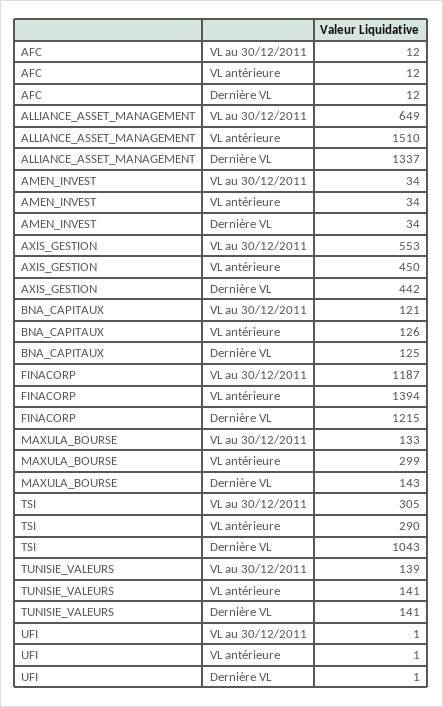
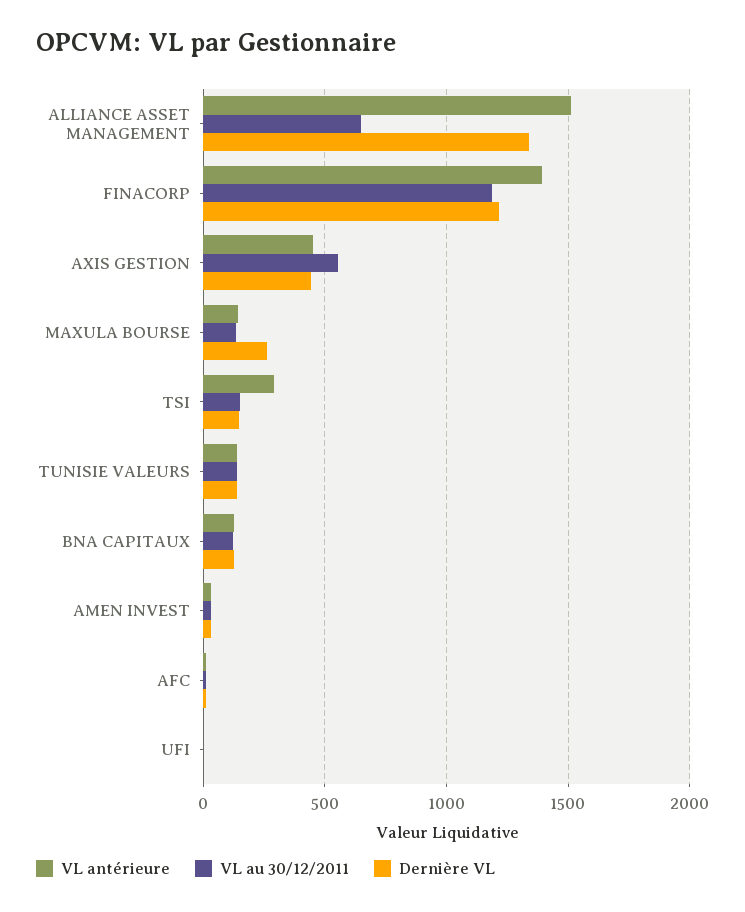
VL antérieure, MAXULA_BOURSE: 299 -> 150
Dernière VL, MAXULA_BOURSE: 143 -> 250
VL au 30/12/2011, TSI: 305 -> 150
Dernière VL, TSI: 1043 -> 150

